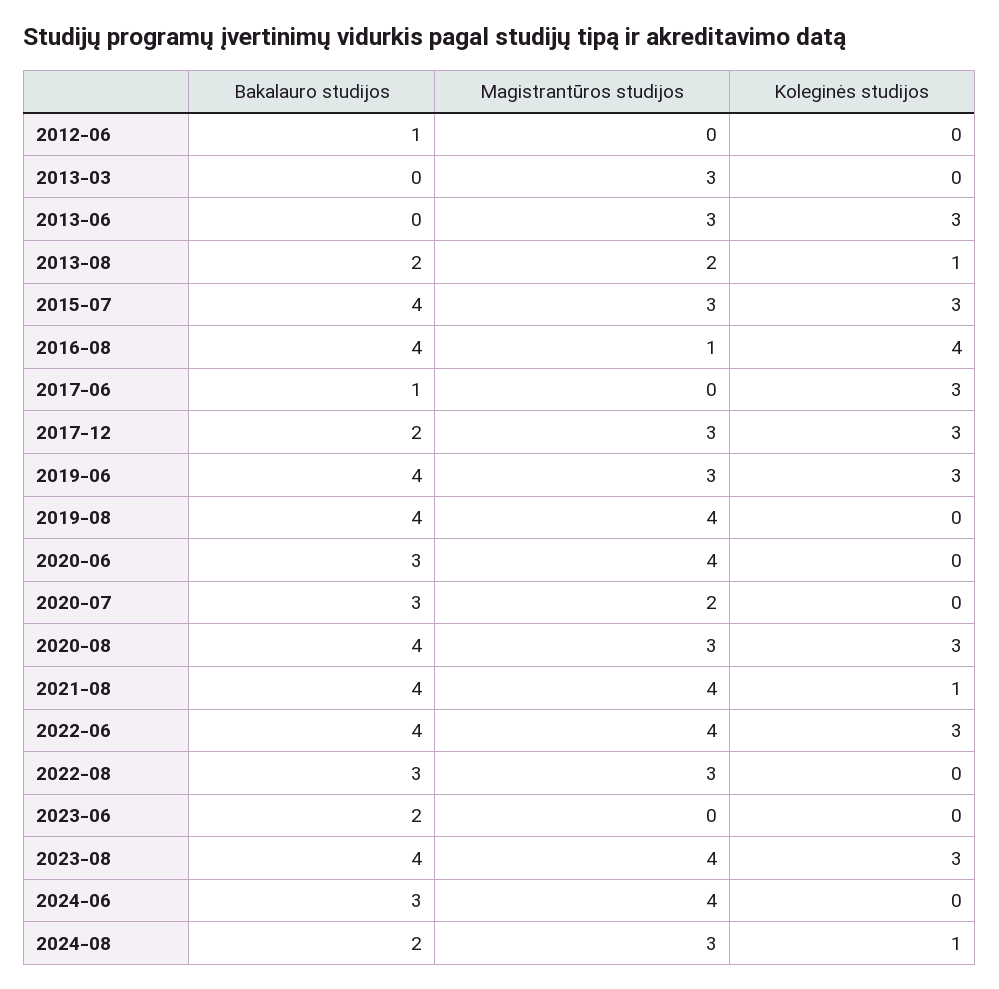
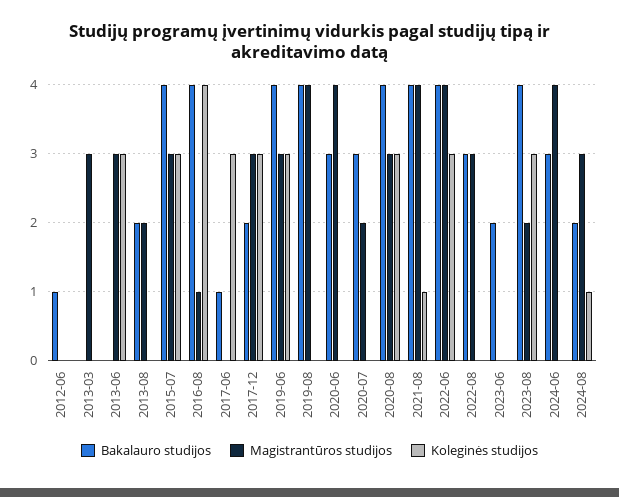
Koleginės studijos, 2013-08: 1 -> 0
Magistrantūros studijos, 2023-08: 4 -> 2

